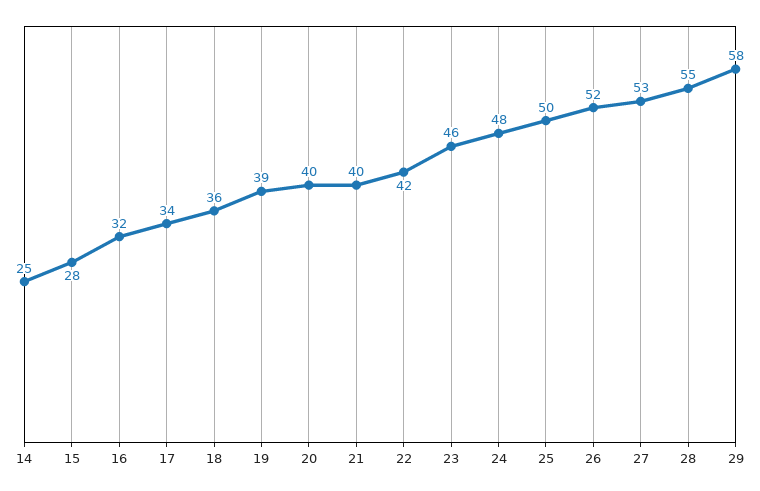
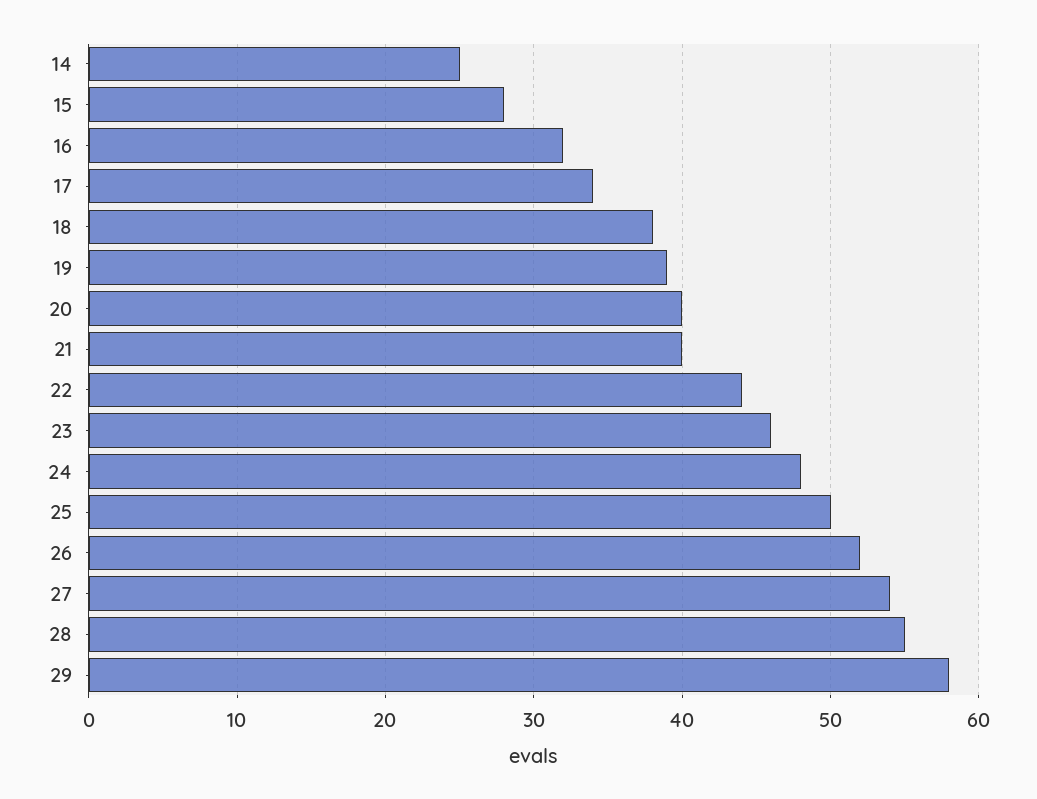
18: 36 -> 38
22: 42 -> 44
27: 53 -> 54

